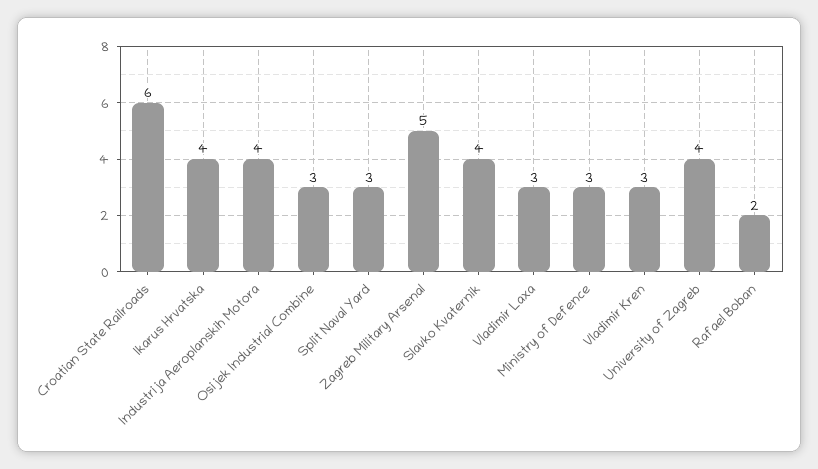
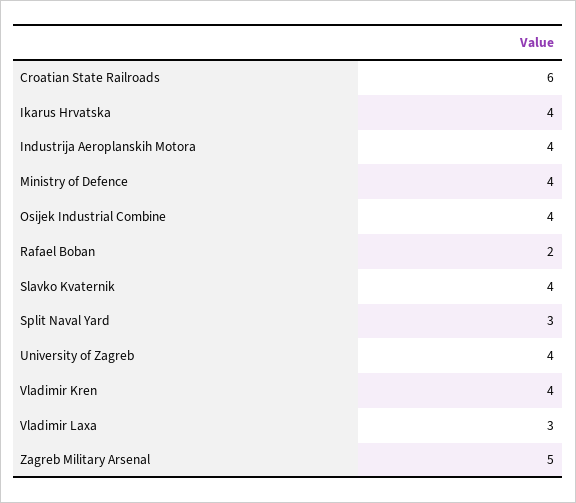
Osijek Industrial Combine: 3 -> 4
Ministry of Defence: 3 -> 4
Vladimir Kren: 3 -> 4

